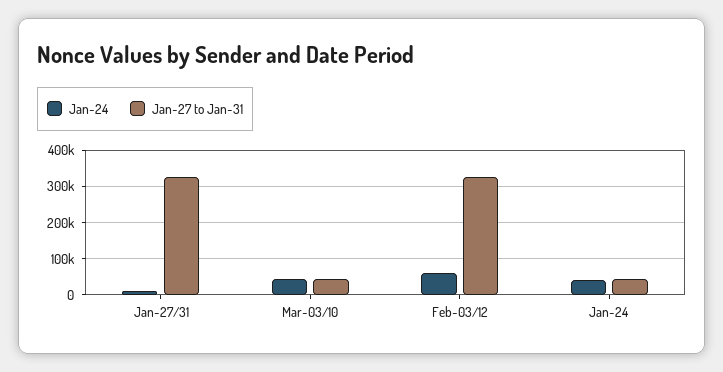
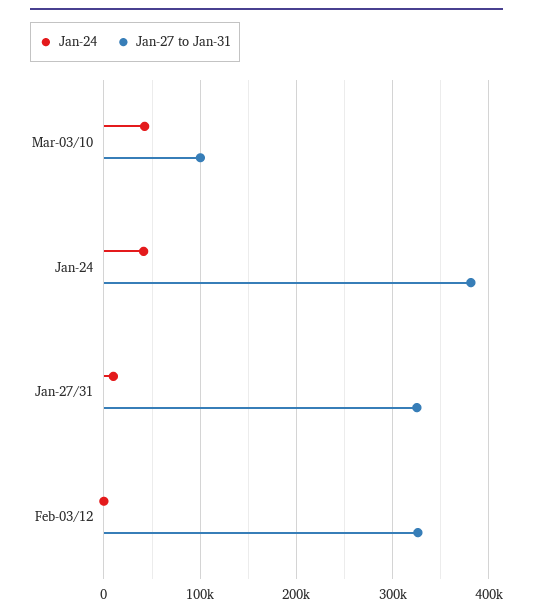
Jan-27 to Jan-31, Mar-03/10: 40000 -> 100000
Jan-24, Feb-03/12: 60000 -> 0
Jan-27 to Jan-31, Jan-24: 40000 -> 380000

